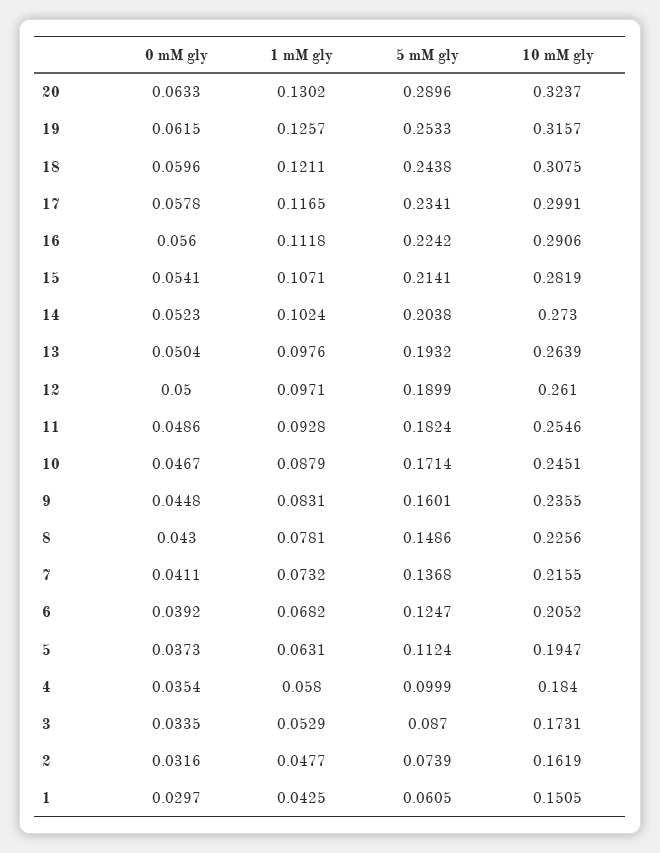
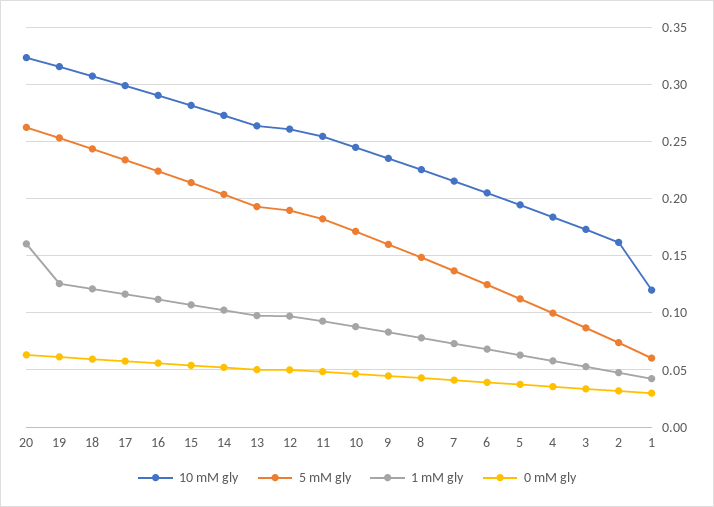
1 mM gly, 20: 0.1302 -> 0.16
5 mM gly, 20: 0.2896 -> 0.26
10 mM gly, 1: 0.1505 -> 0.12

